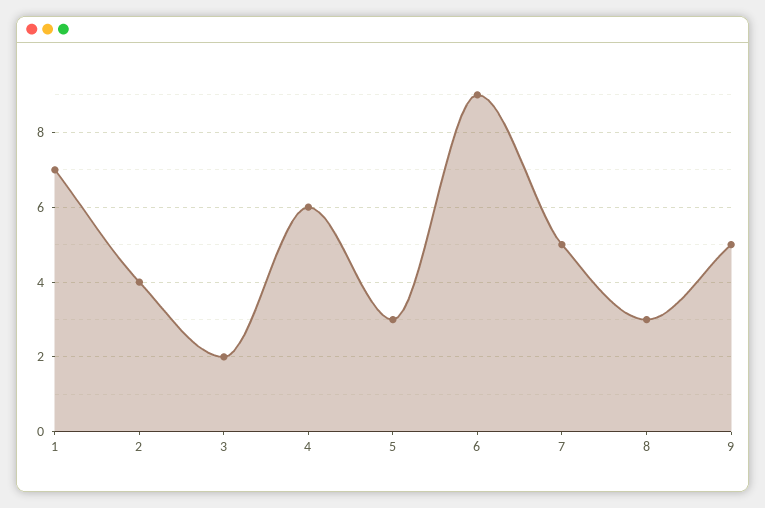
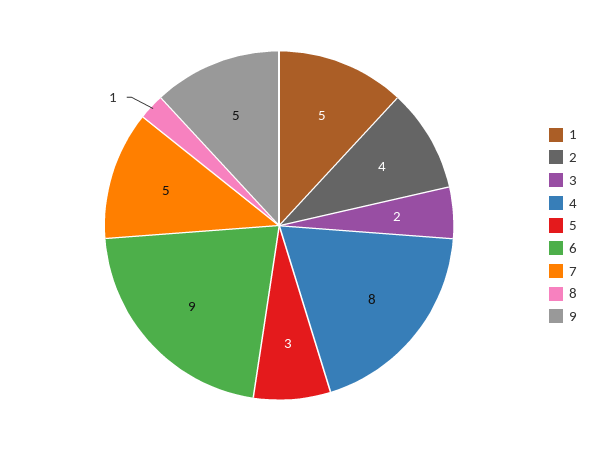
1: 7 -> 5
4: 6 -> 8
8: 3 -> 1

